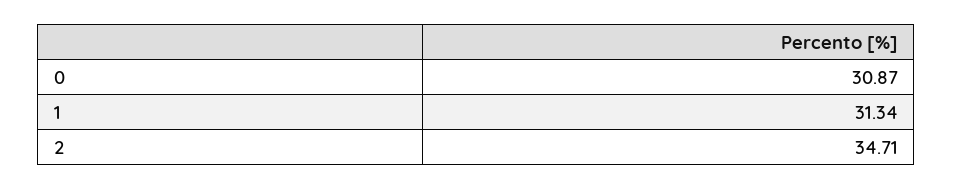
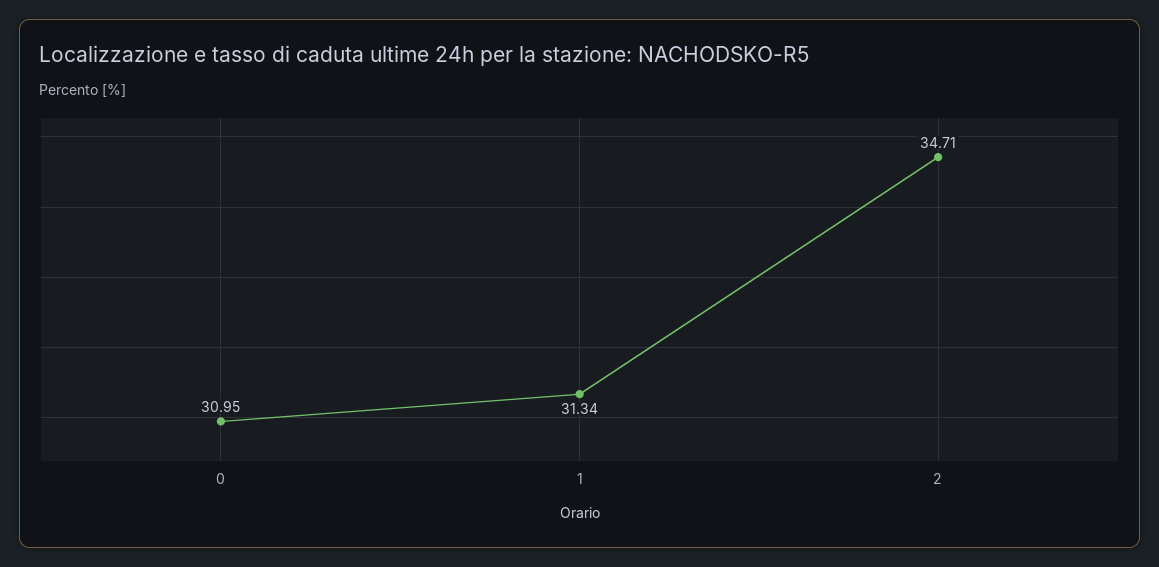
0: 30.87 -> 30.95

